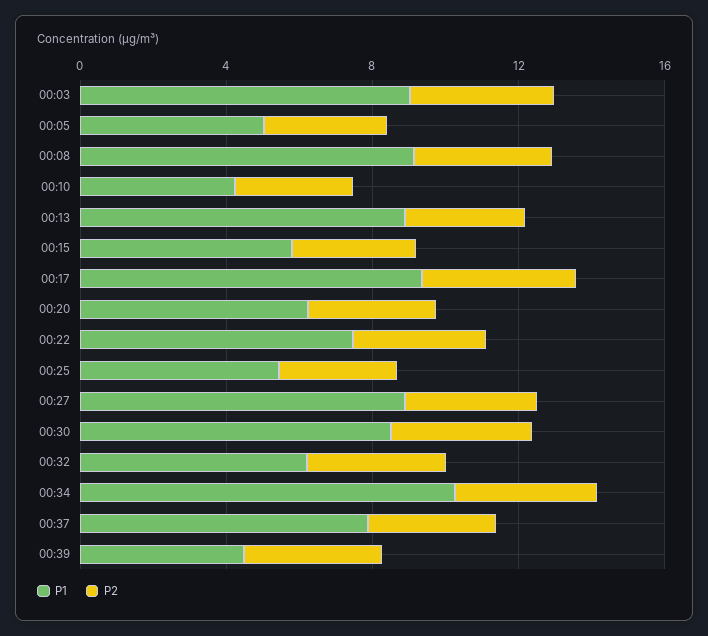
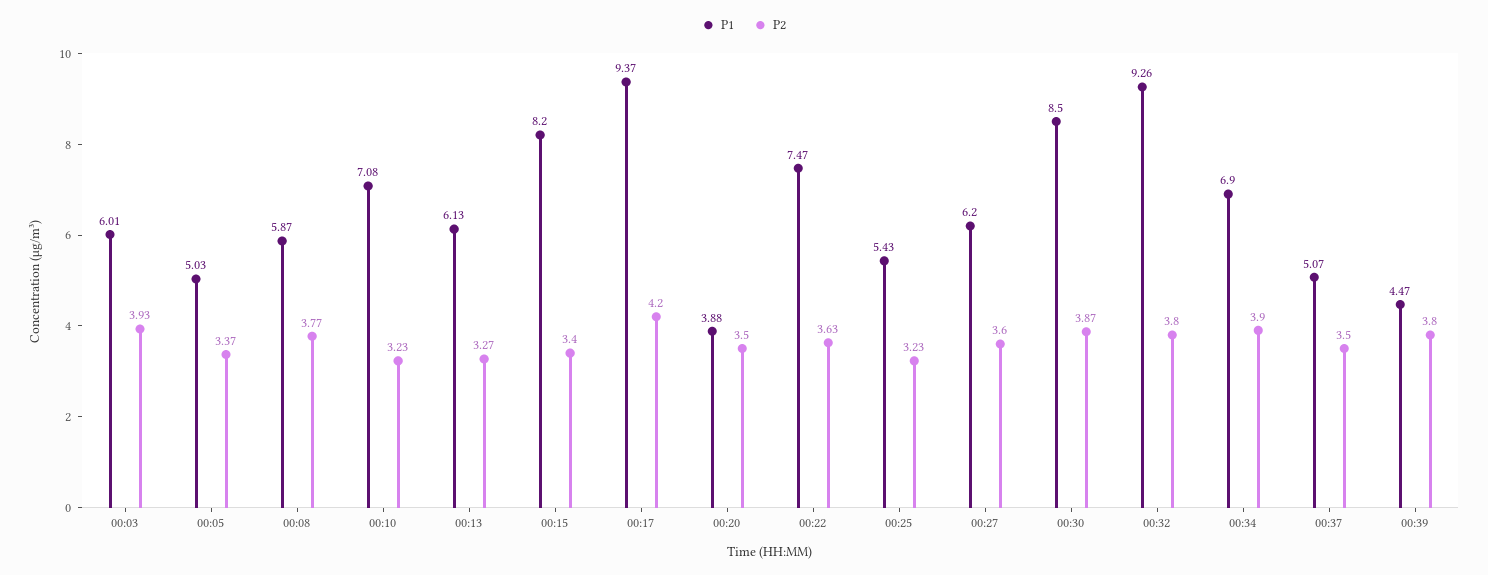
P1, 00:03: 9 -> 6.01
P1, 00:08: 9 -> 5.87
P1, 00:10: 4 -> 7.08
P1, 00:13: 9 -> 6.13
P1, 00:15: 6 -> 8.2
P1, 00:20: 6 -> 3.88
P1, 00:27: 9 -> 6.2
P1, 00:32: 6 -> 9.26
P1, 00:34: 10 -> 6.9
P1, 00:37: 8 -> 5.07

